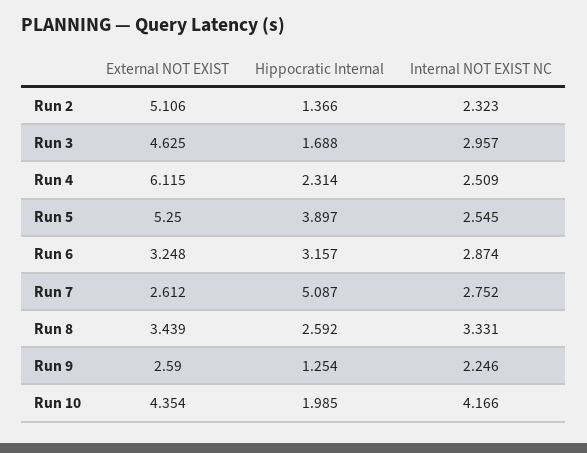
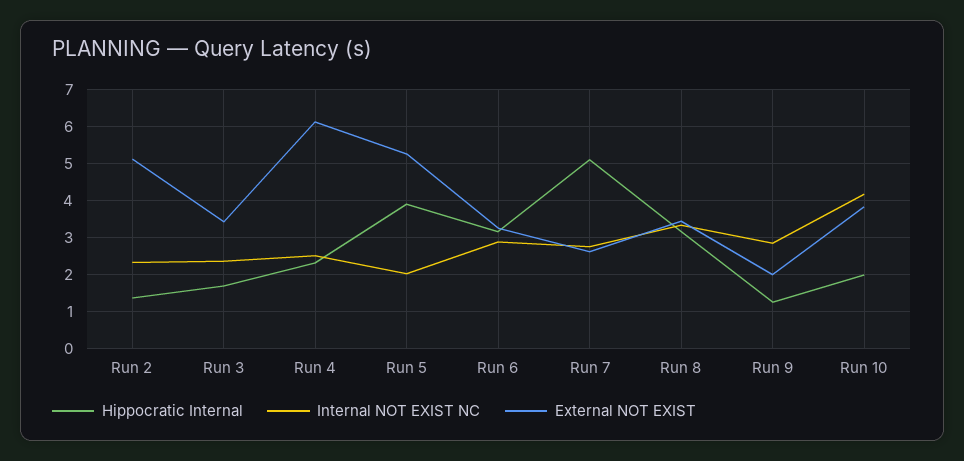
External NOT EXIST, Run 3: 4.625 -> 3.4
Internal NOT EXIST NC, Run 3: 2.957 -> 2.4
Internal NOT EXIST NC, Run 5: 2.545 -> 2
Hippocratic Internal, Run 8: 2.592 -> 3.2
External NOT EXIST, Run 9: 2.59 -> 2
Internal NOT EXIST NC, Run 9: 2.246 -> 2.8
External NOT EXIST, Run 10: 4.354 -> 3.8

